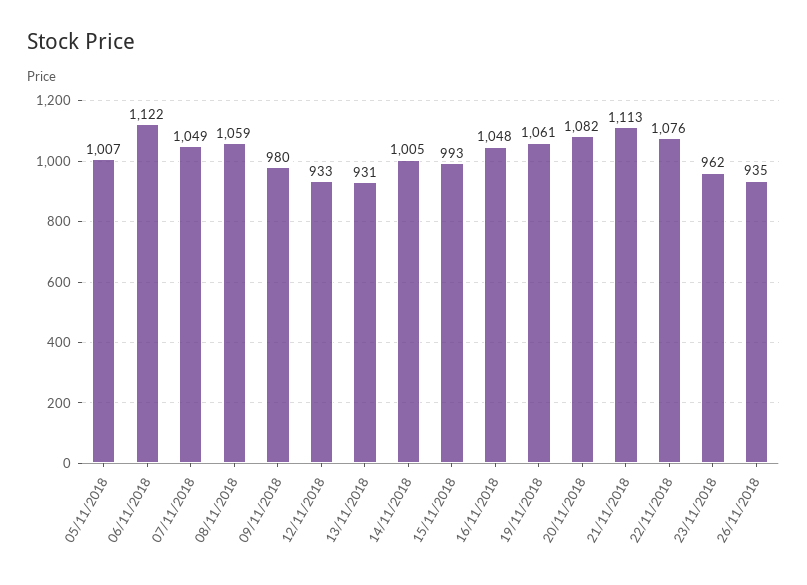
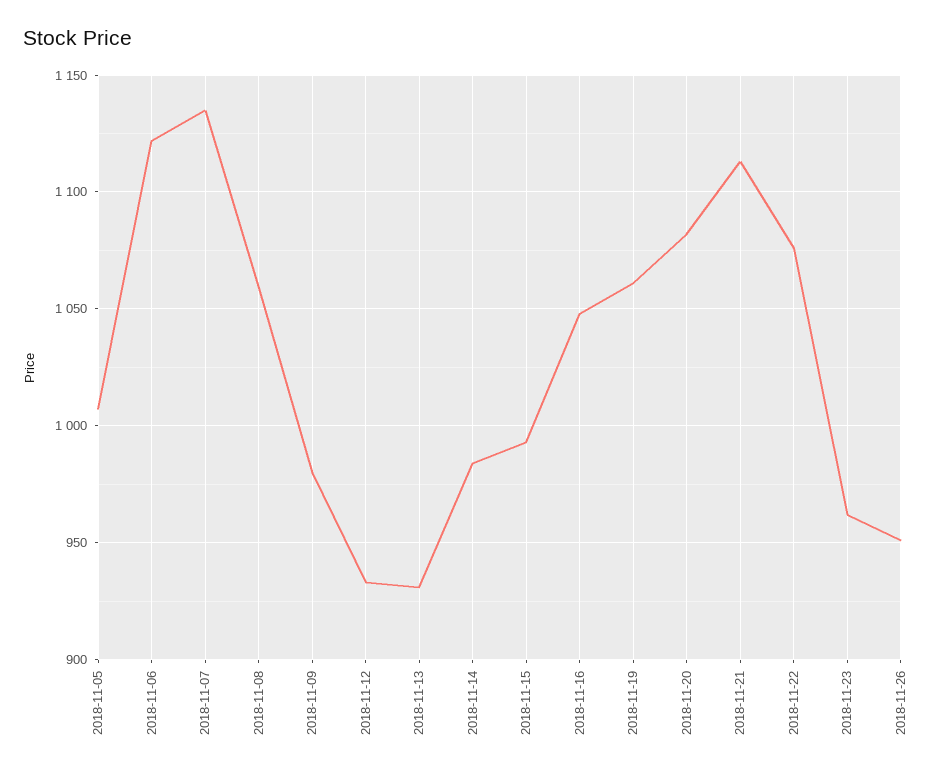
07/11/2018: 1049 -> 1135
14/11/2018: 1005 -> 985
26/11/2018: 935 -> 950

